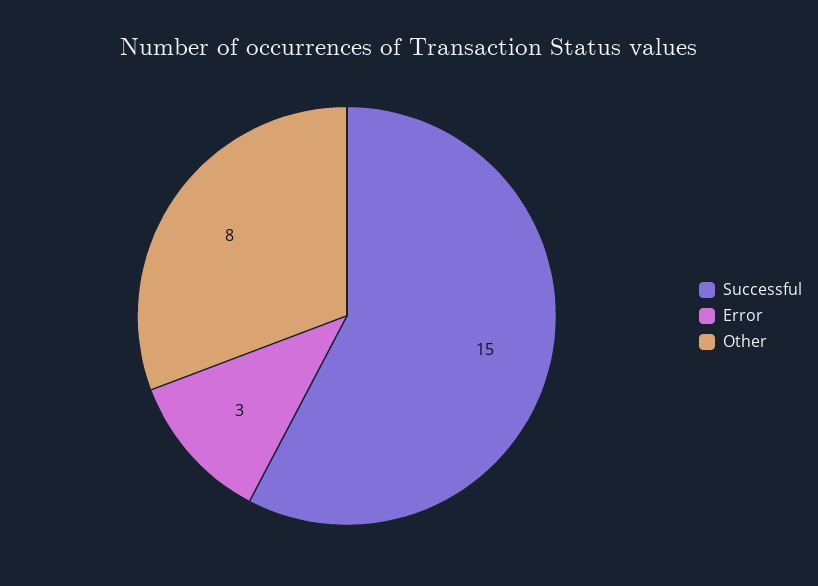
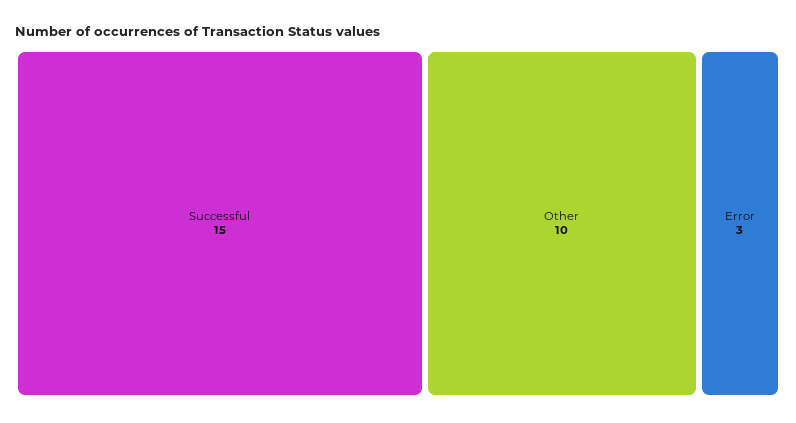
Other: 8 -> 10

